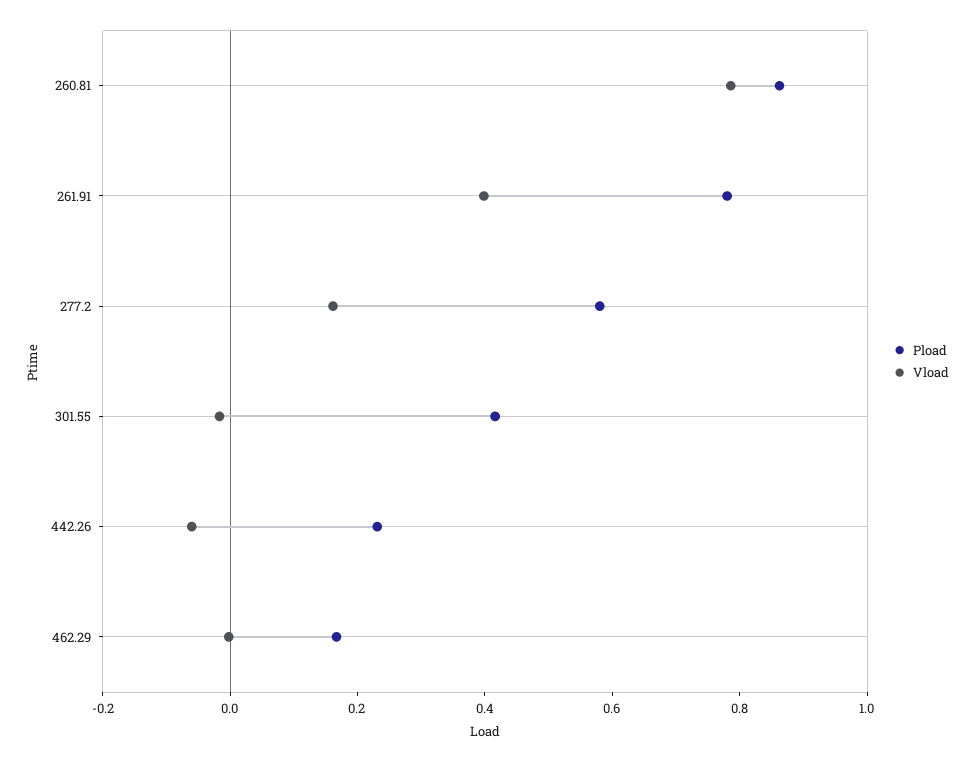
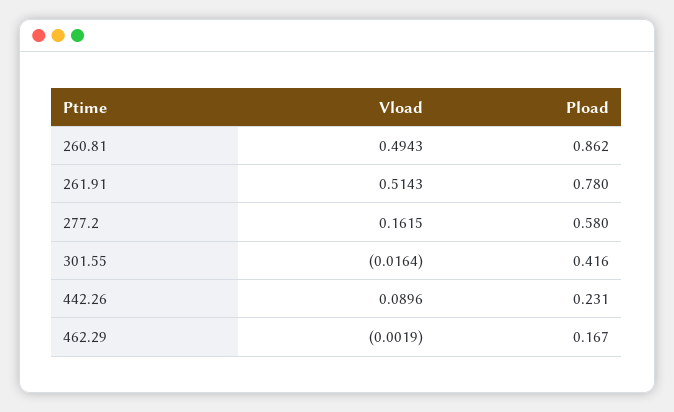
Vload, 260.81: 0.8 -> 0.4943
Vload, 261.91: 0.4 -> 0.5143
Vload, 442.26: -0.05 -> 0.0896

